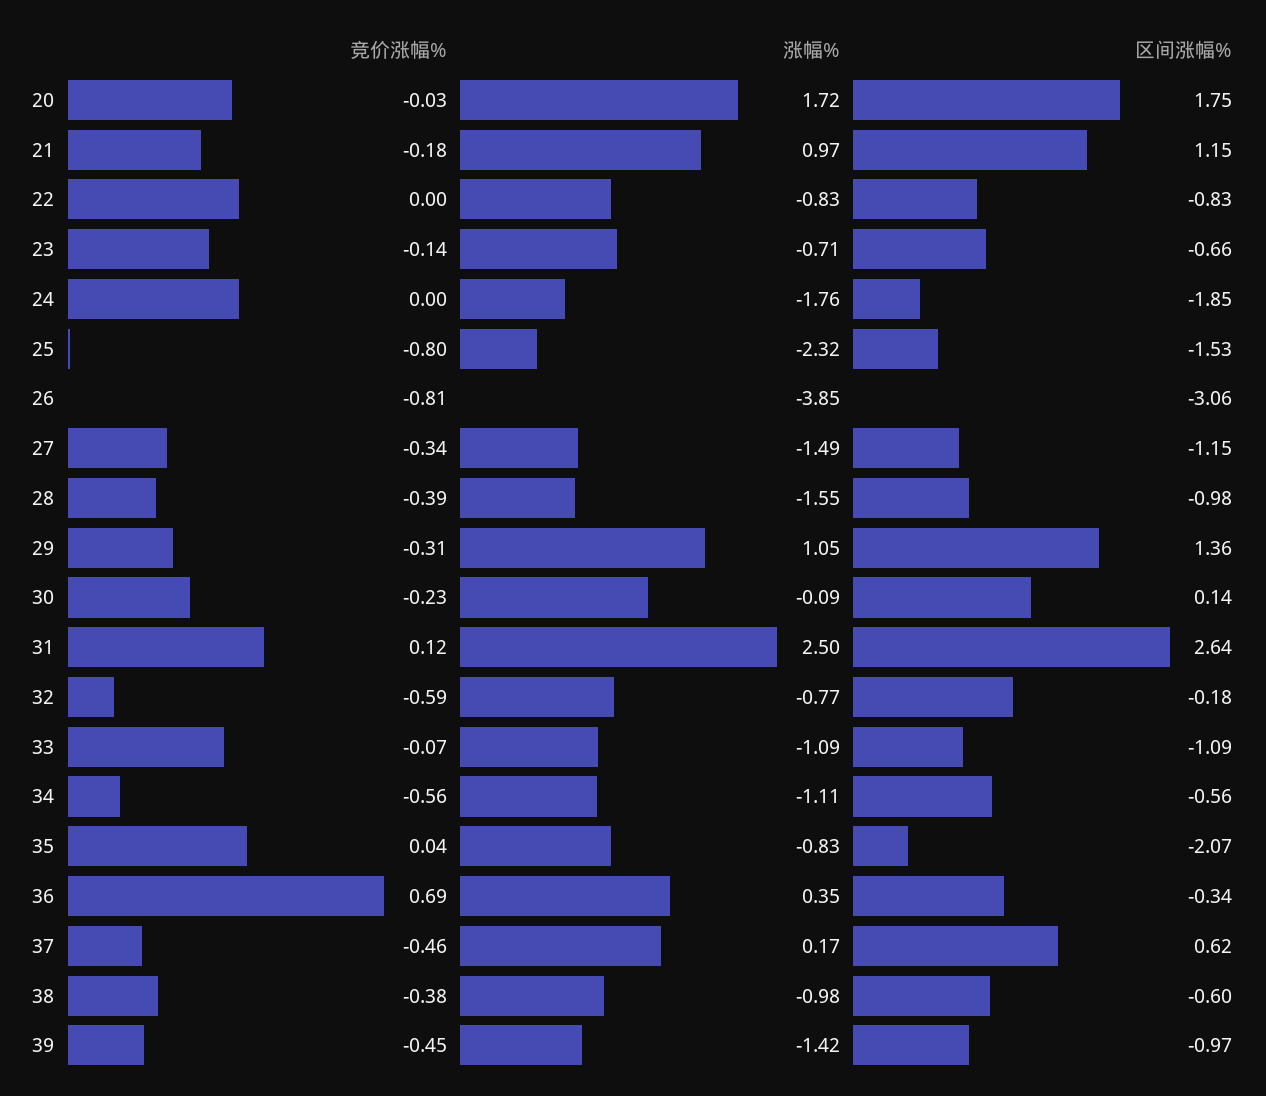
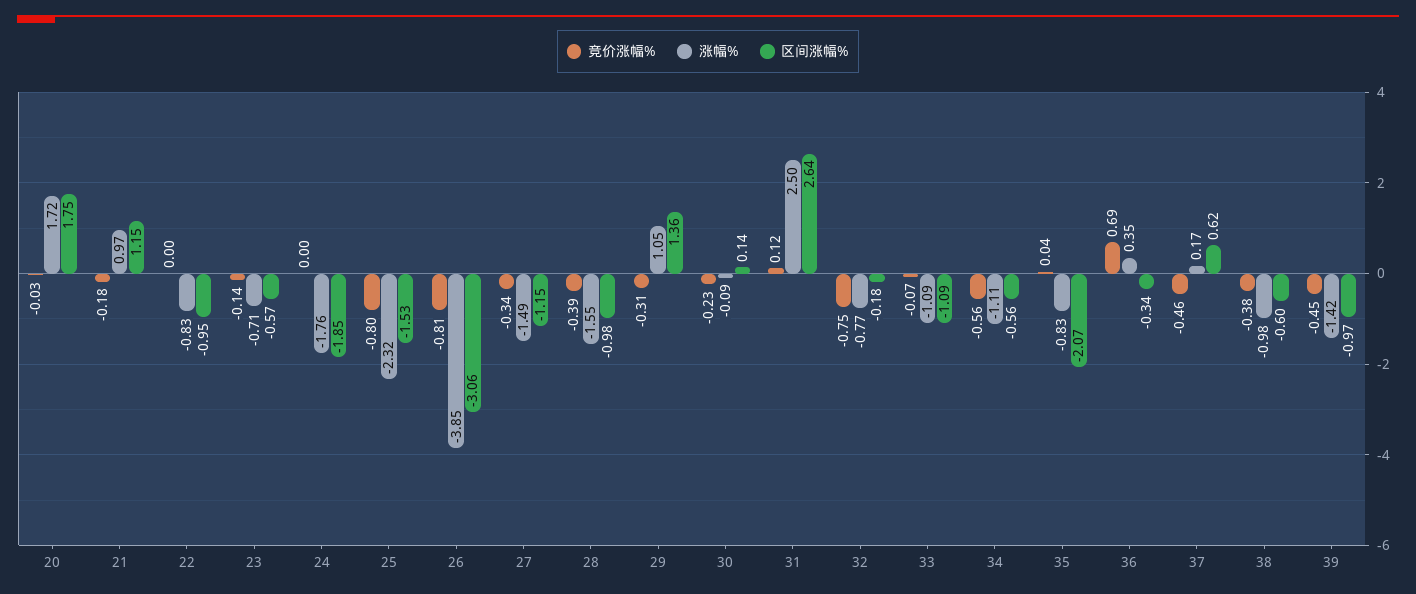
区间涨幅%, 22: -0.83 -> -0.95
区间涨幅%, 23: -0.66 -> -0.57
竞价涨幅%, 32: -0.59 -> -0.75

